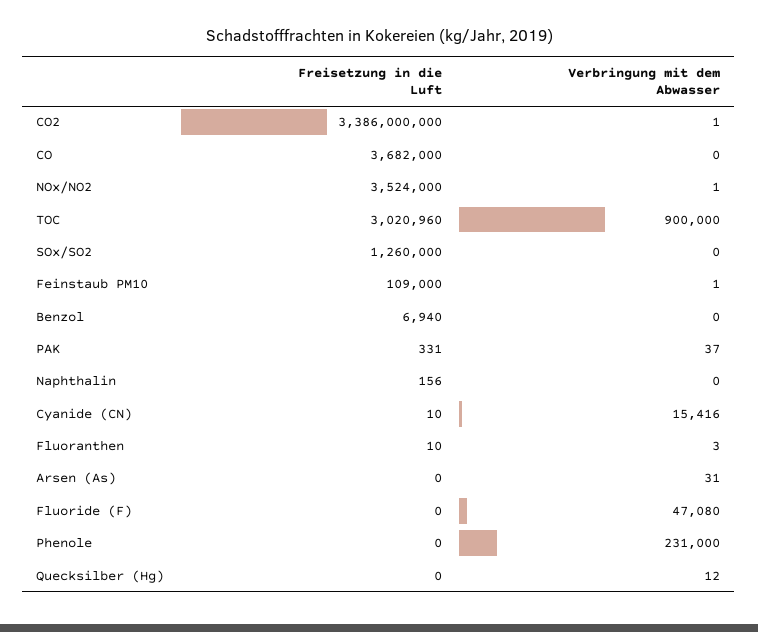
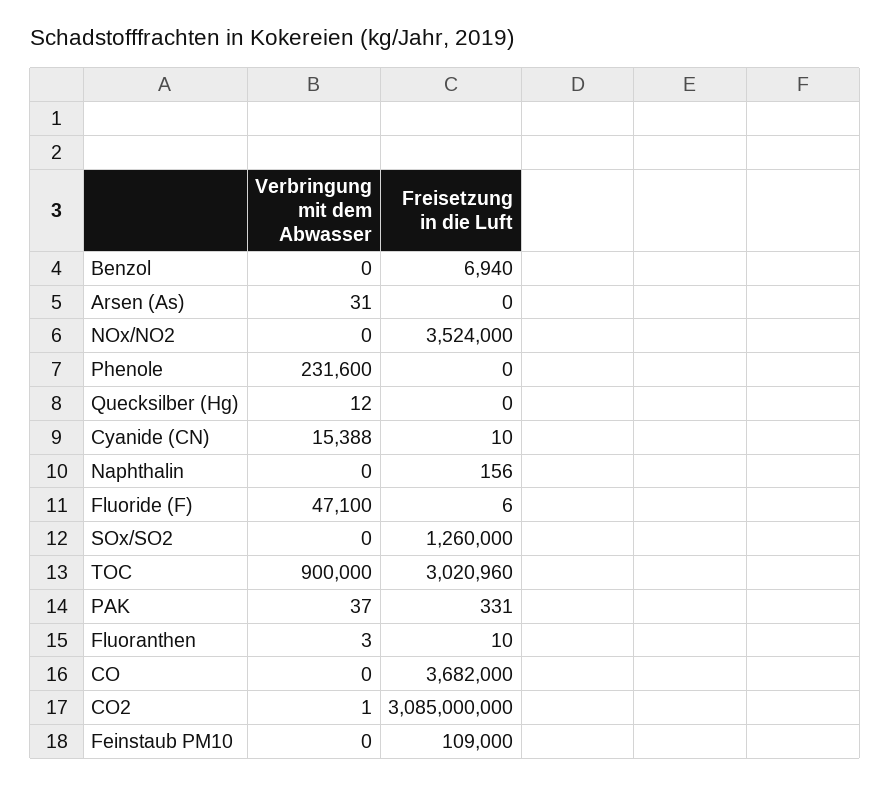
Freisetzung in die Luft, CO2: 3386000000 -> 3085000000
Verbringung mit dem Abwasser, NOx/NO2: 1 -> 0
Verbringung mit dem Abwasser, Feinstaub PM10: 1 -> 0
Verbringung mit dem Abwasser, Cyanide (CN): 15416 -> 15388
Freisetzung in die Luft, Fluoride (F): 0 -> 6
Verbringung mit dem Abwasser, Fluoride (F): 47080 -> 47100
Verbringung mit dem Abwasser, Phenole: 231000 -> 231600

